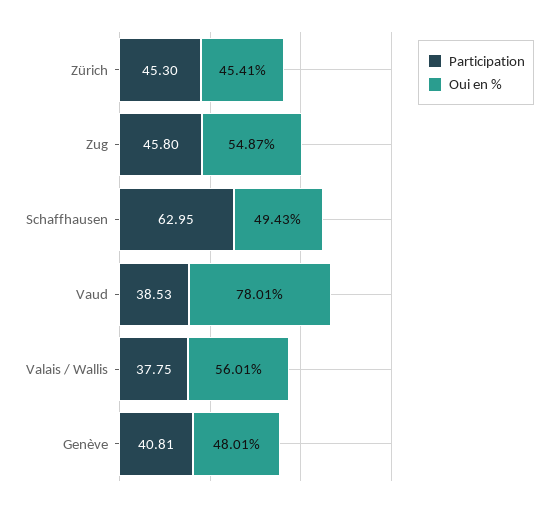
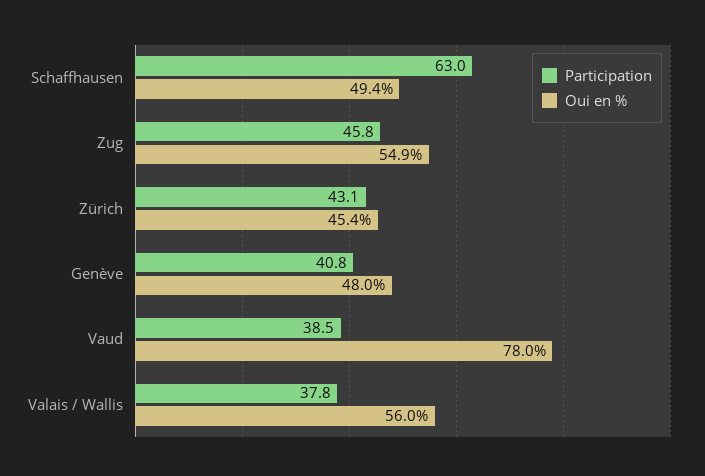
Participation, Zürich: 45.3 -> 43.1

